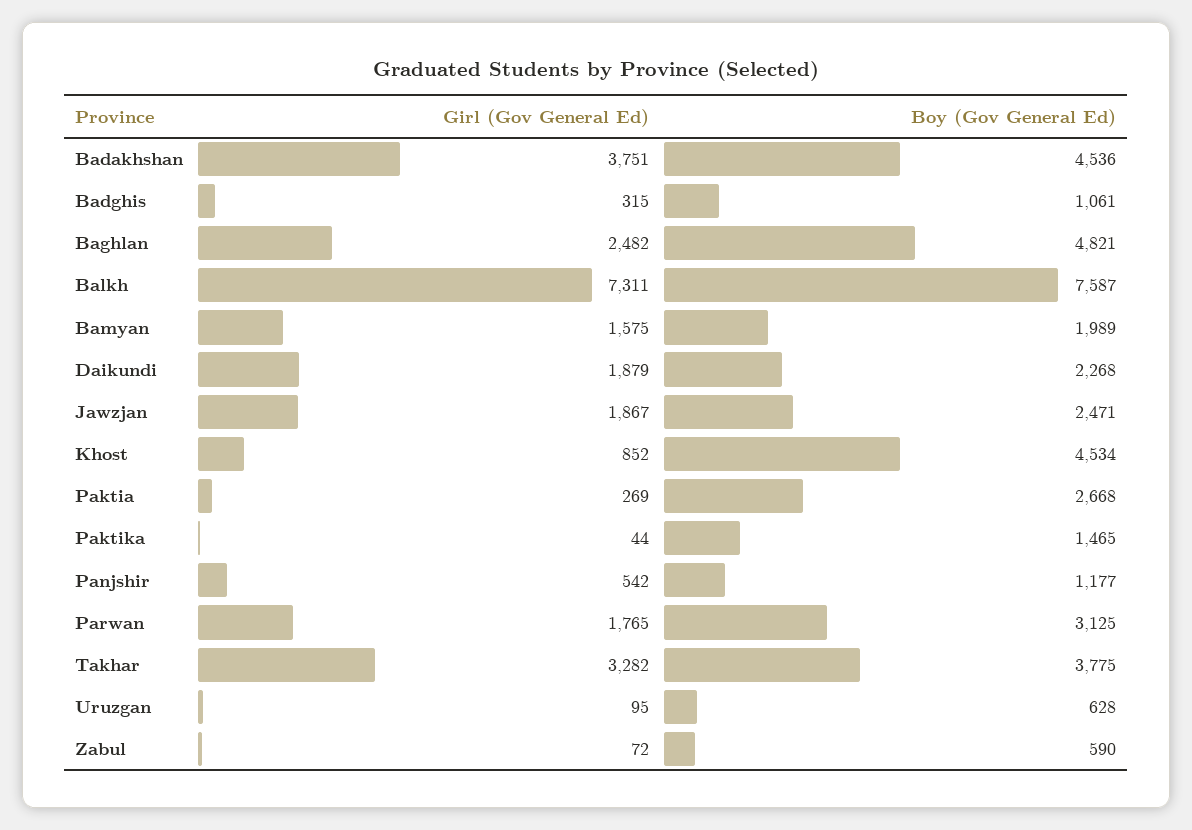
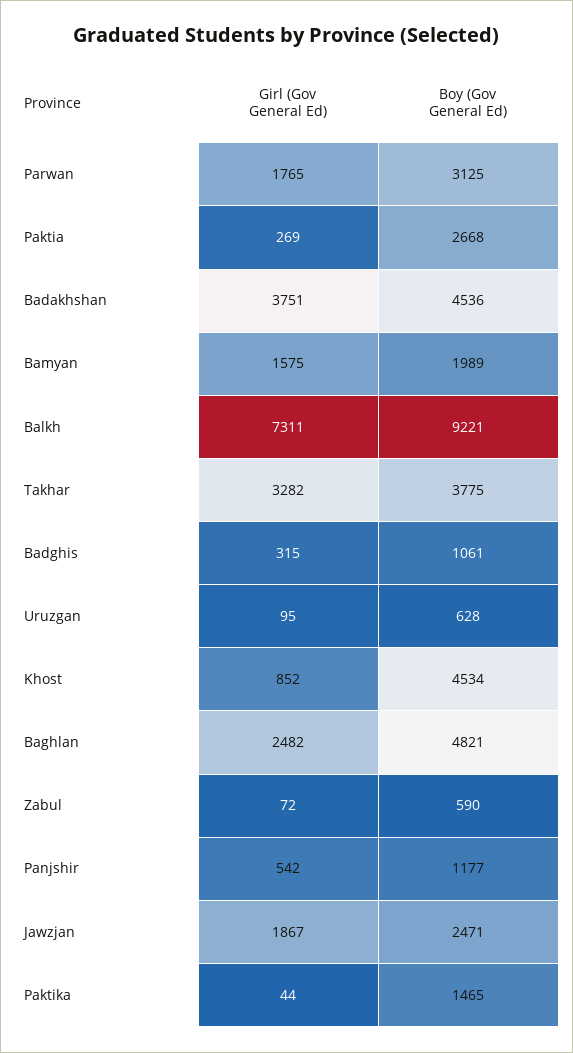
Boy (Gov General Ed), Balkh: 7587 -> 9221
Girl (Gov General Ed), Daikundi: 1879 -> none
Boy (Gov General Ed), Daikundi: 2268 -> none

